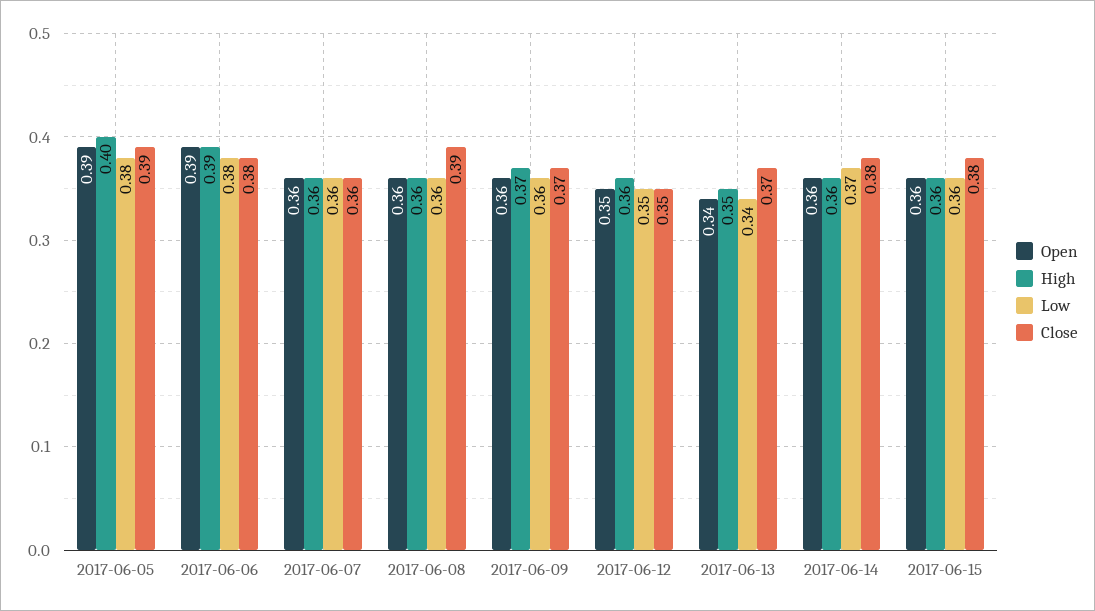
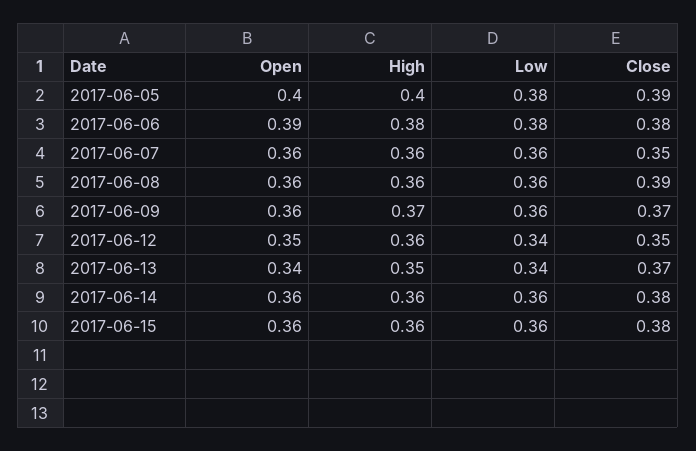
Open, 2017-06-05: 0.39 -> 0.4
High, 2017-06-06: 0.39 -> 0.38
Close, 2017-06-07: 0.36 -> 0.35
Low, 2017-06-12: 0.35 -> 0.34
Low, 2017-06-14: 0.37 -> 0.36

